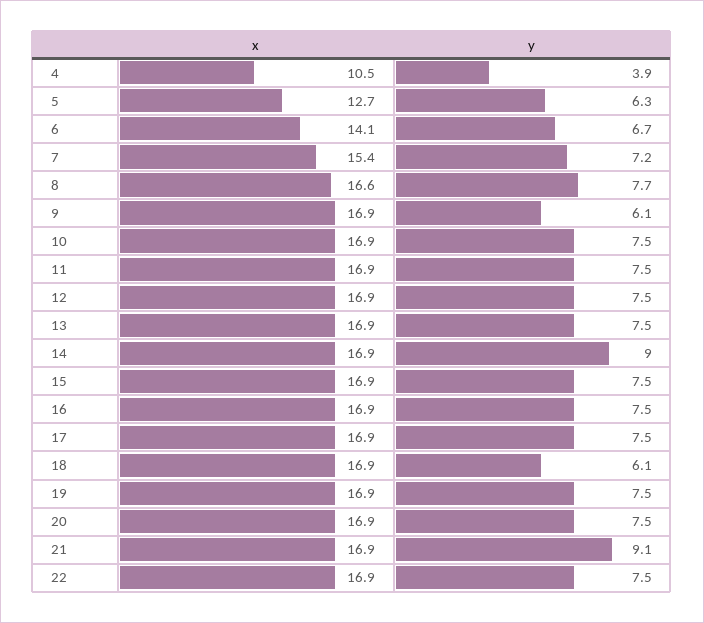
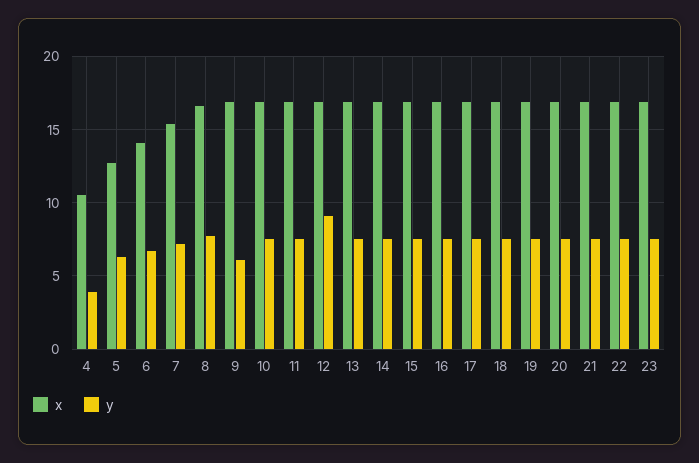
y, 12: 7.5 -> 9
y, 14: 9 -> 7.5
y, 18: 6.1 -> 7.5
y, 21: 9.1 -> 7.5
x, 23: none -> 17
y, 23: none -> 7.5

